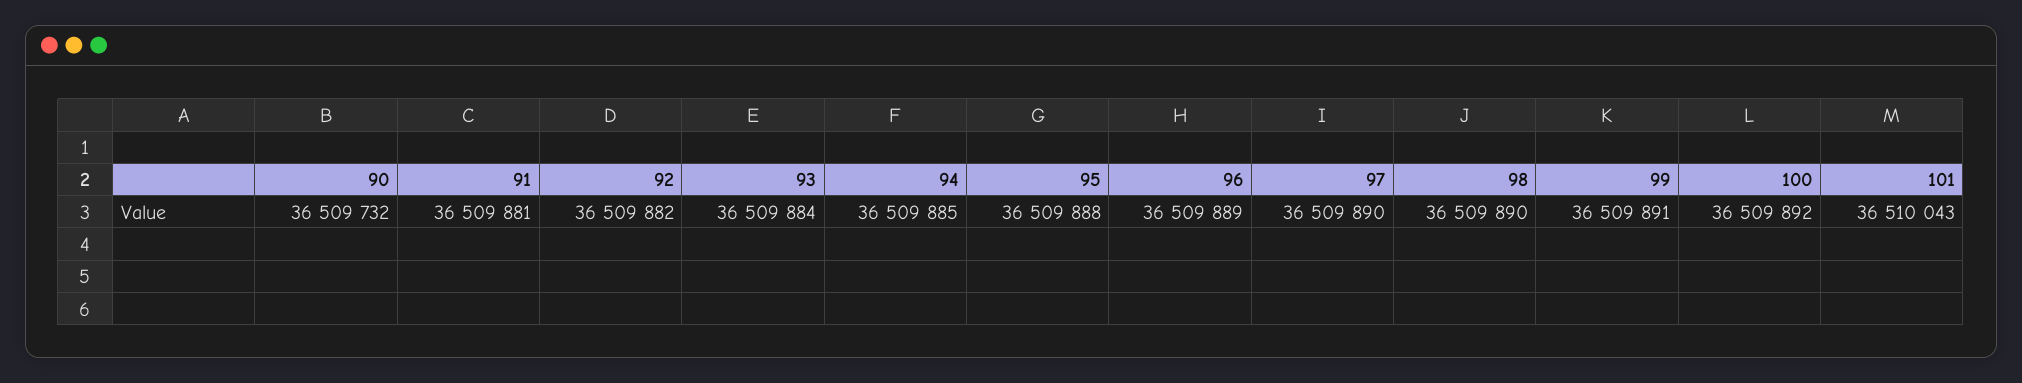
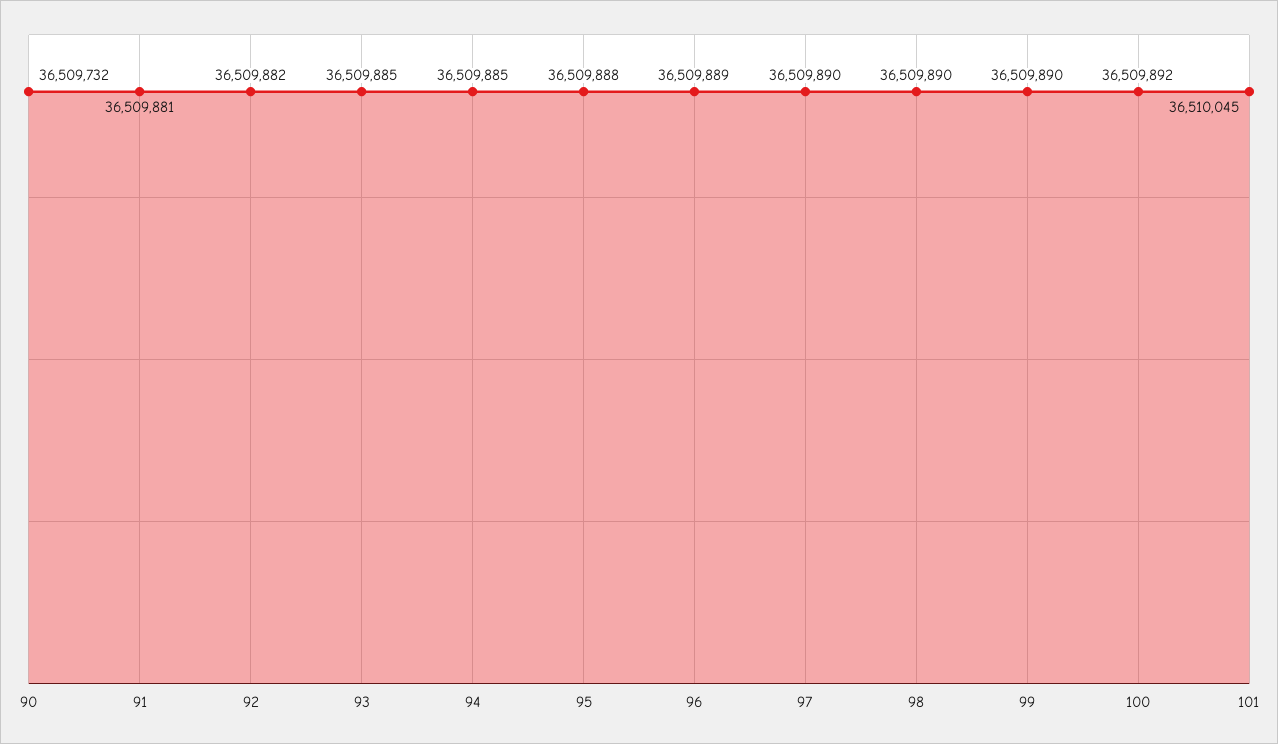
93: 36509884 -> 36509885
99: 36509891 -> 36509890
101: 36510043 -> 36510045

